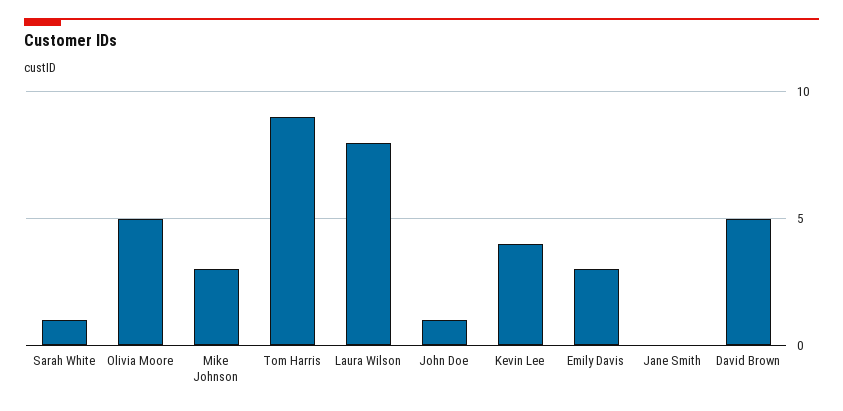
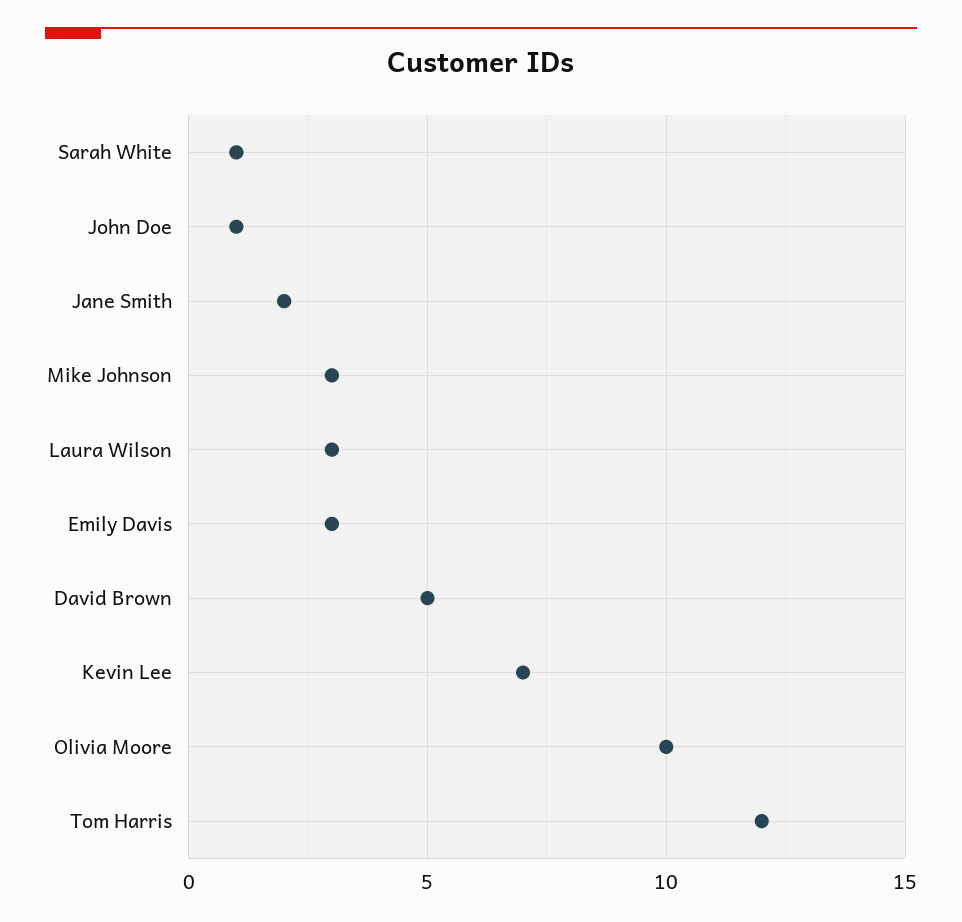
Olivia Moore: 5 -> 10
Tom Harris: 9 -> 12
Laura Wilson: 8 -> 3
Kevin Lee: 4 -> 7
Jane Smith: 0 -> 2

